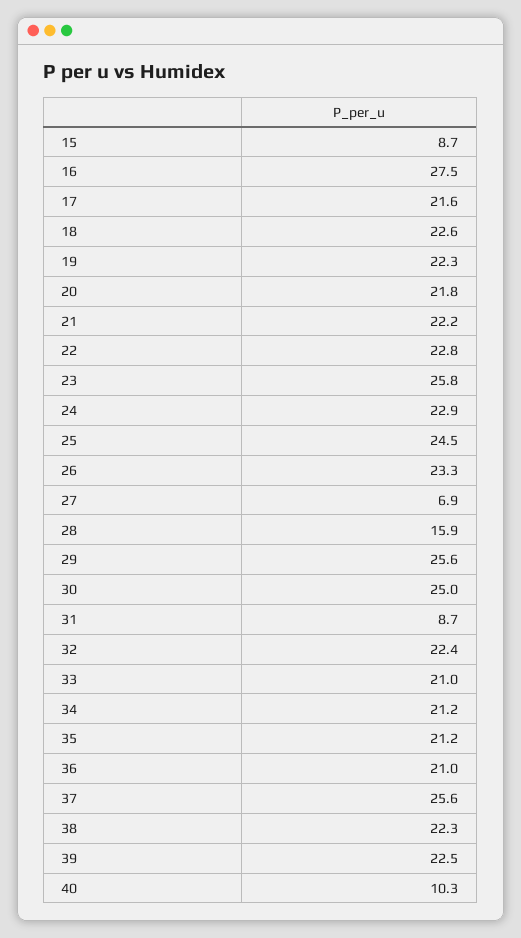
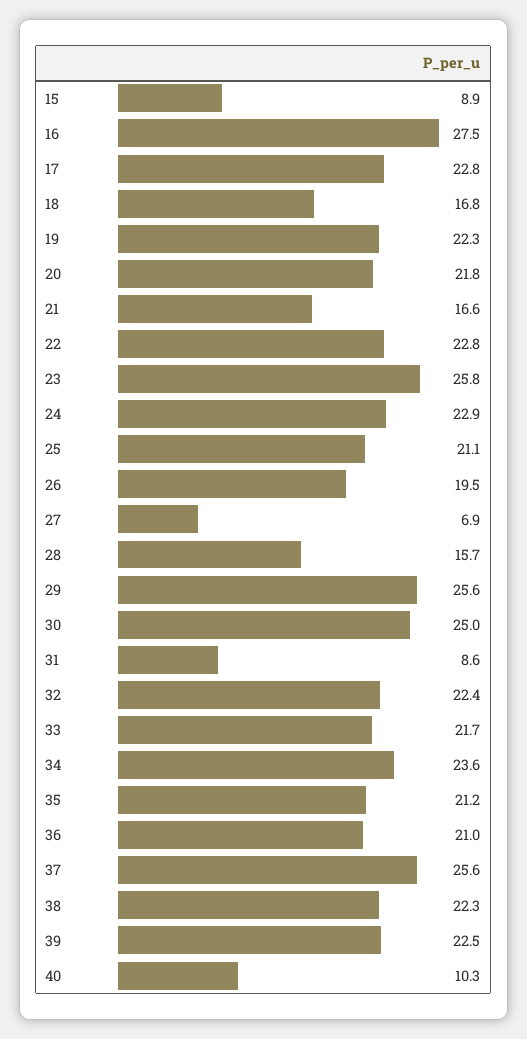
15: 8.7 -> 8.9
17: 21.6 -> 22.8
18: 22.6 -> 16.8
21: 22.2 -> 16.6
25: 24.5 -> 21.1
26: 23.3 -> 19.5
28: 15.9 -> 15.7
31: 8.7 -> 8.6
33: 21 -> 21.7
34: 21.2 -> 23.6

